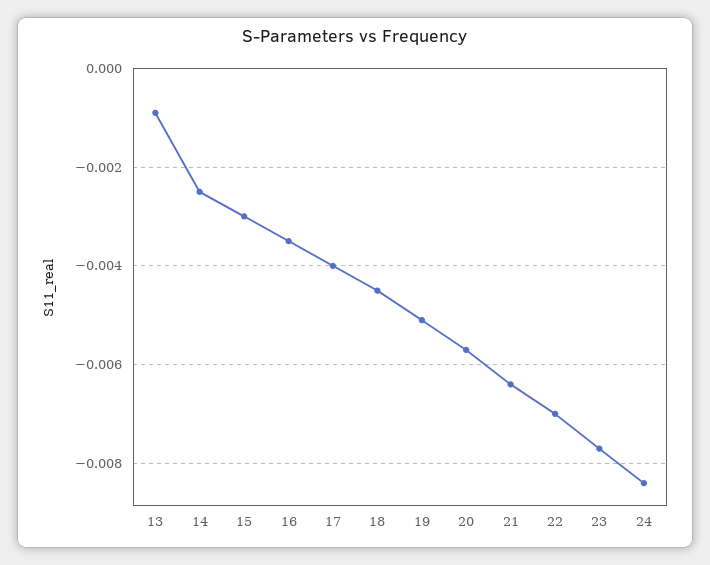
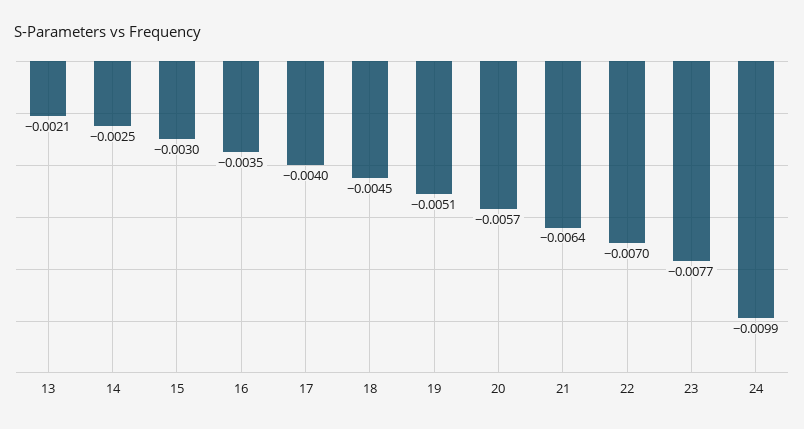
13: -0.001 -> -0.0021
24: -0.0085 -> -0.0099

